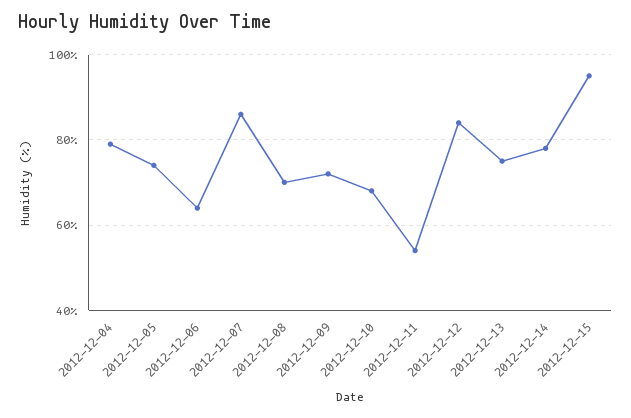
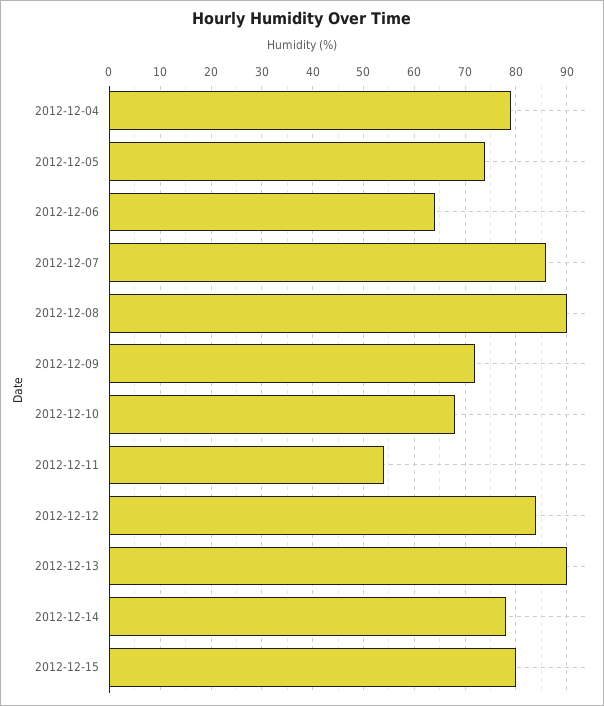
2012-12-08: 70 -> 90
2012-12-13: 75 -> 90
2012-12-15: 95 -> 80

